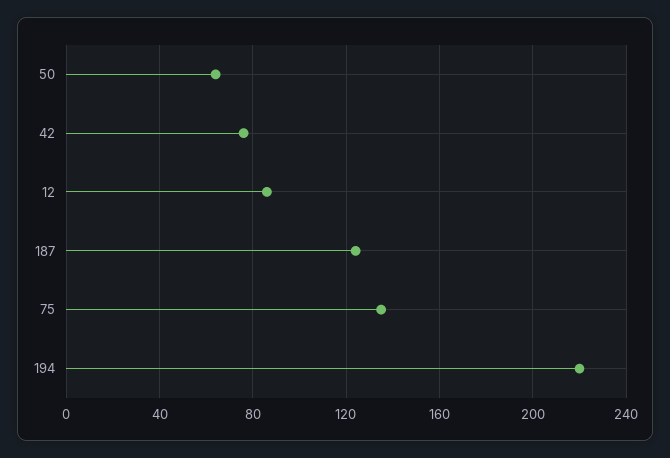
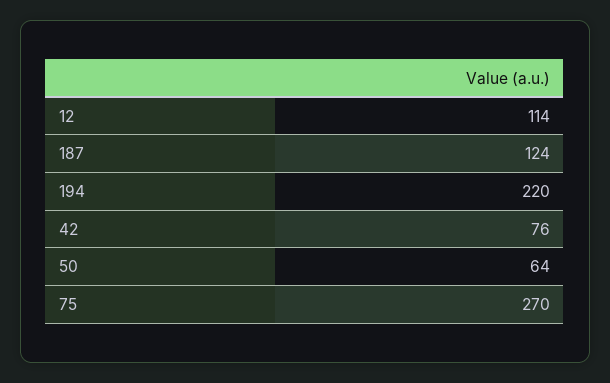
12: 85 -> 114
75: 135 -> 270

